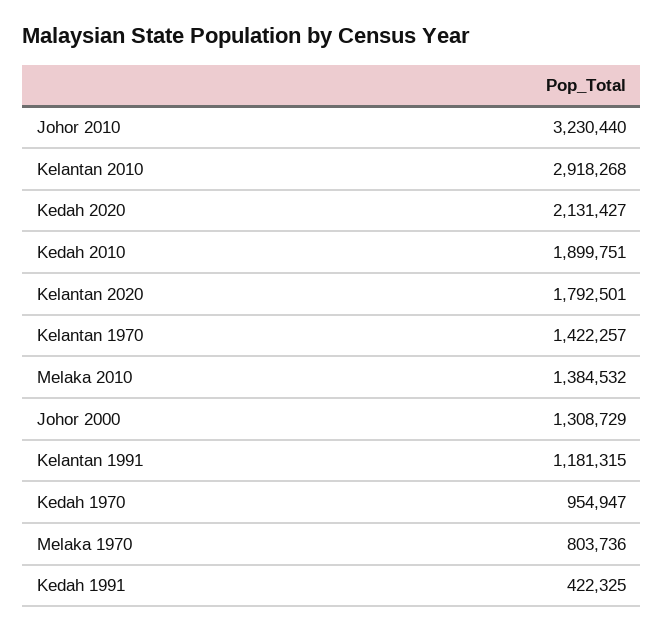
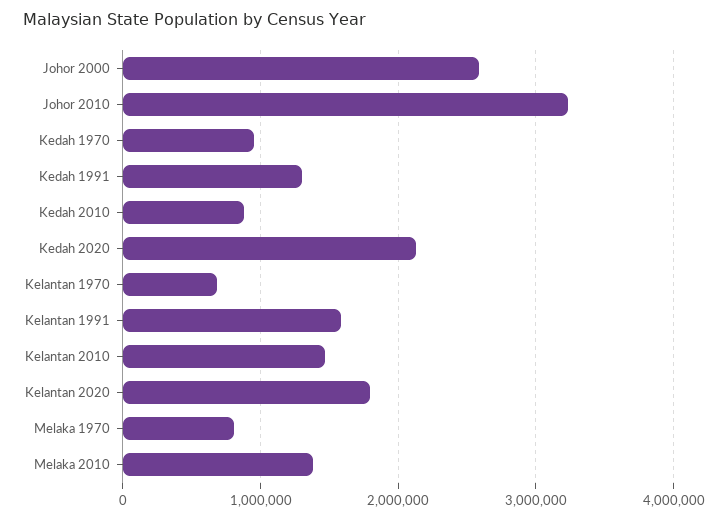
Kelantan 2010: 2918268 -> 1500000
Kedah 2010: 1899751 -> 900000
Kelantan 1970: 1422257 -> 700000
Johor 2000: 1308729 -> 2600000
Kelantan 1991: 1181315 -> 1600000
Kedah 1991: 422325 -> 1300000

